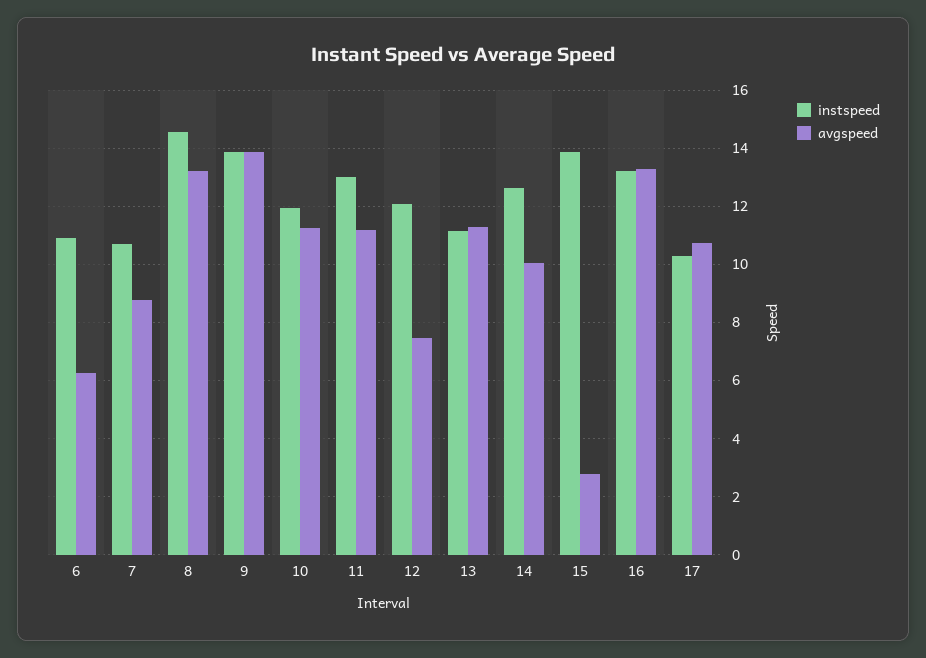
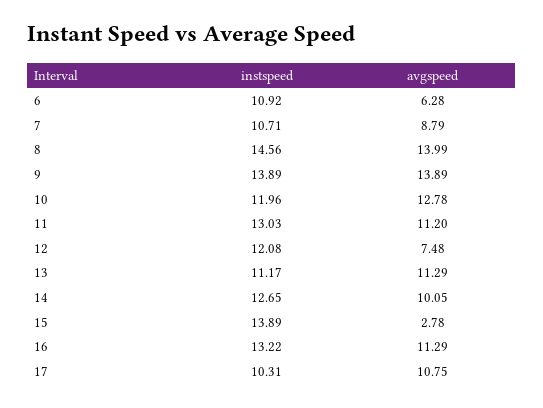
avgspeed, 8: 13.25 -> 13.99
avgspeed, 10: 11.25 -> 12.78
avgspeed, 16: 13.25 -> 11.29

